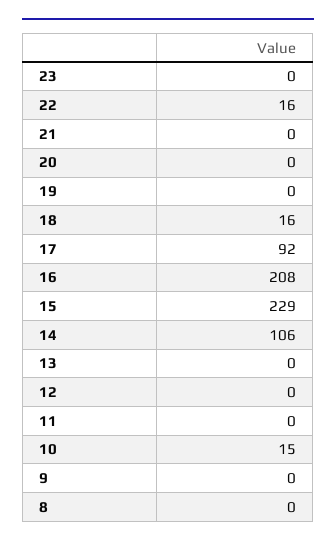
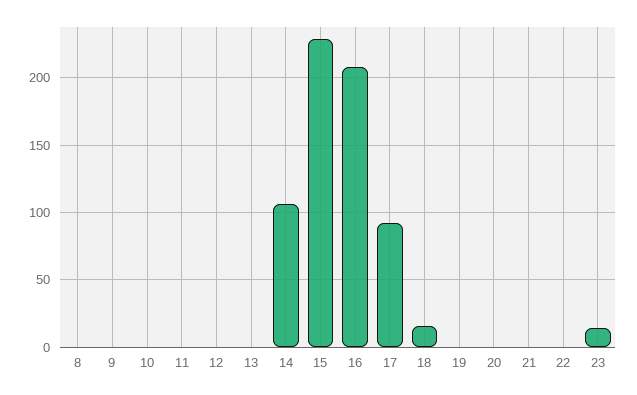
23: 0 -> 15
22: 16 -> 0
10: 15 -> 0

